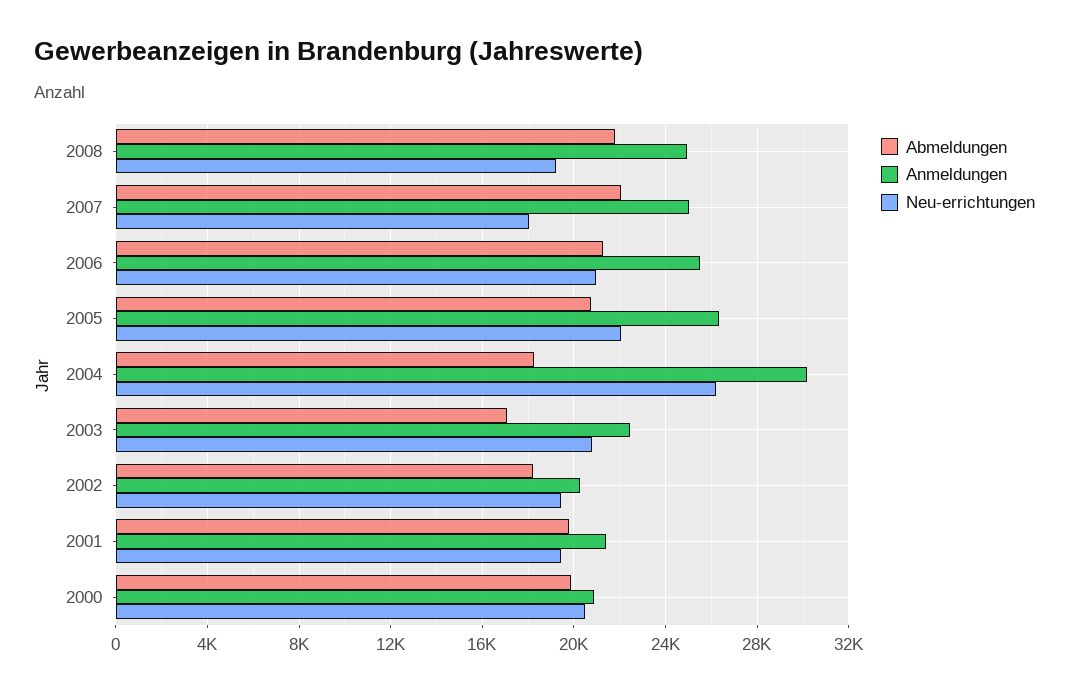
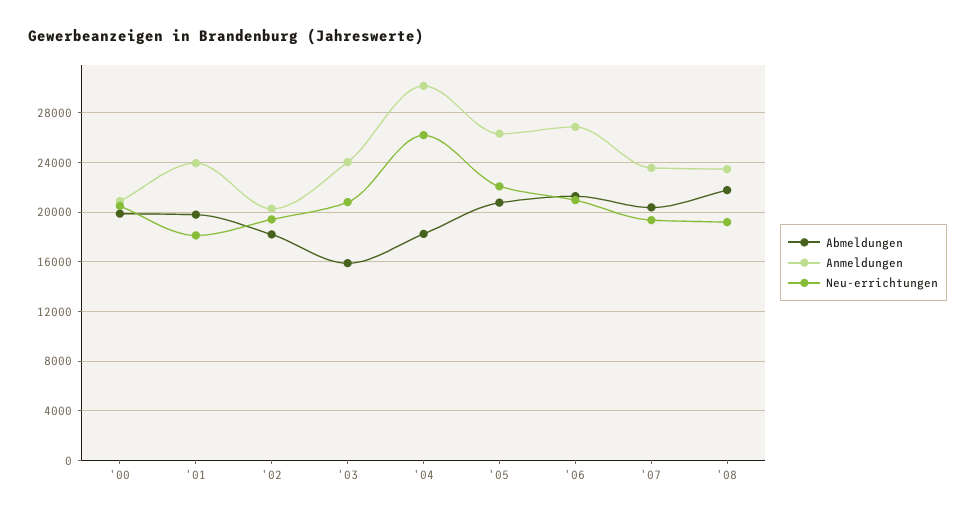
Anmeldungen, 2008: 25000 -> 23500
Abmeldungen, 2007: 22000 -> 20500
Anmeldungen, 2007: 25000 -> 23500
Neu-errichtungen, 2007: 18000 -> 19500
Anmeldungen, 2006: 25500 -> 27000
Abmeldungen, 2003: 17000 -> 16000
Anmeldungen, 2003: 22500 -> 24000
Anmeldungen, 2001: 21500 -> 24000
Neu-errichtungen, 2001: 19500 -> 18000

